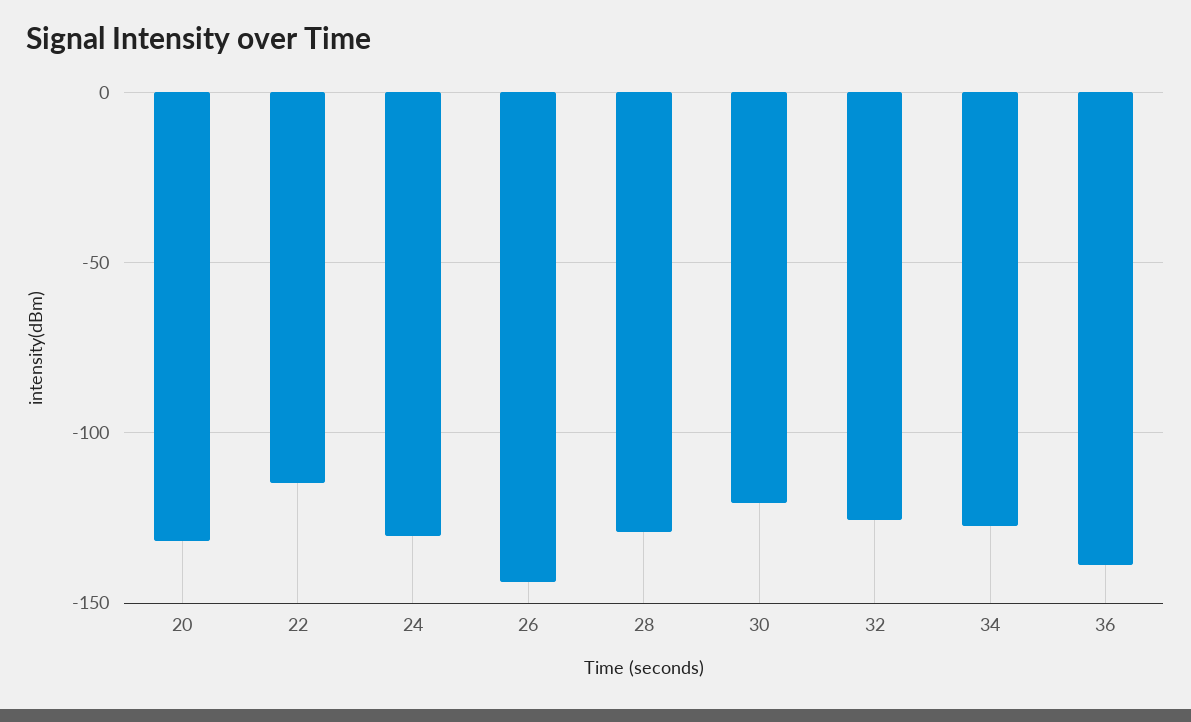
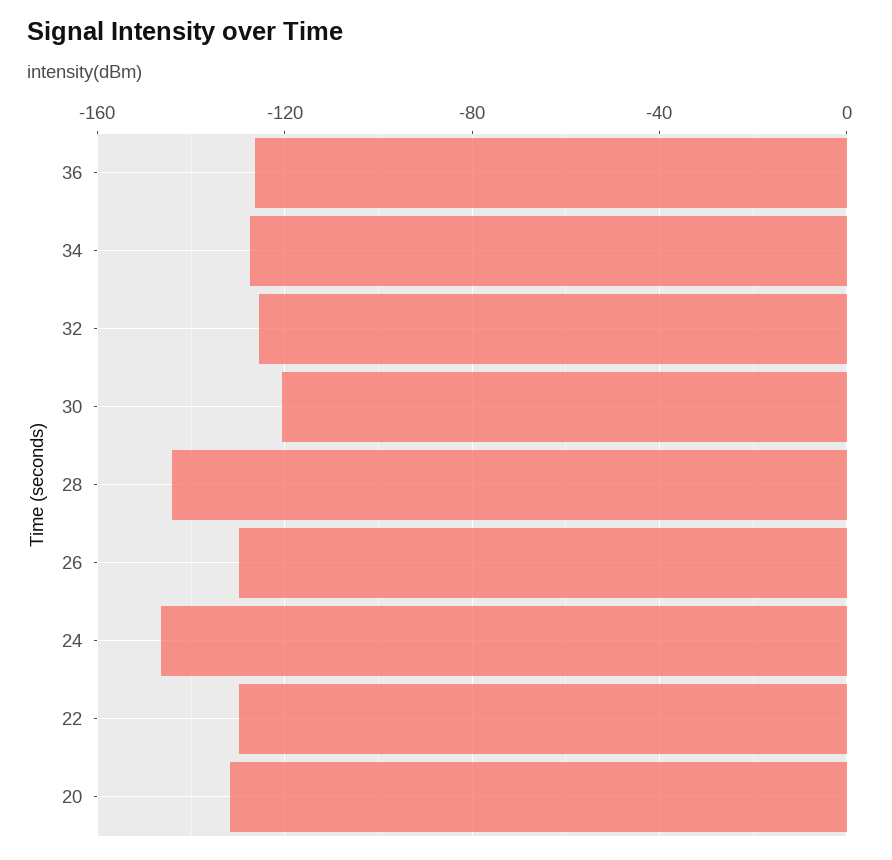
22: -115 -> -130
24: -130 -> -145
26: -145 -> -130
28: -130 -> -145
36: -140 -> -125

